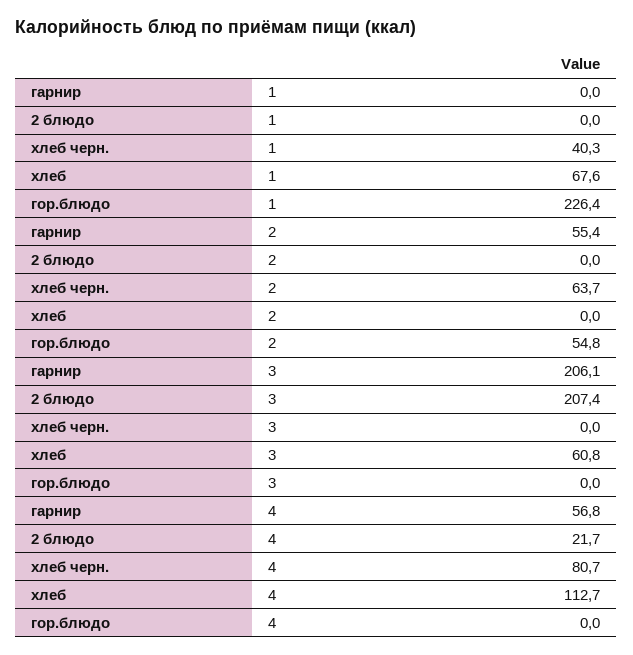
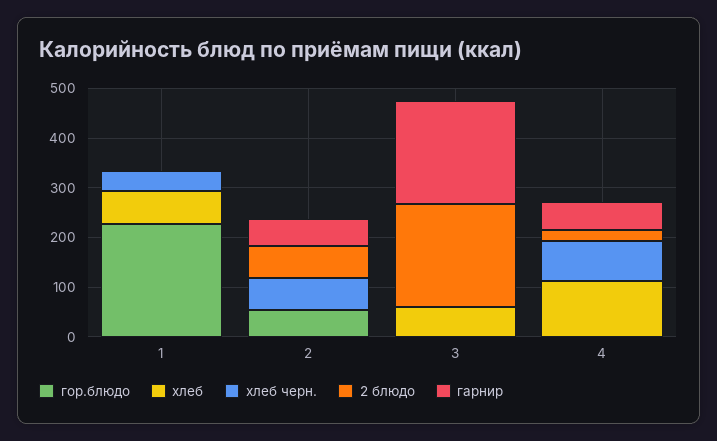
2 блюдо, 2: 0 -> 60

